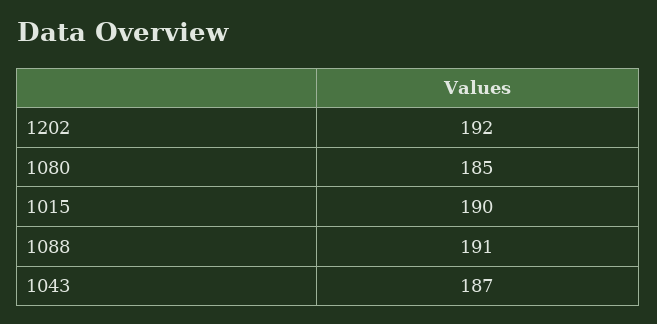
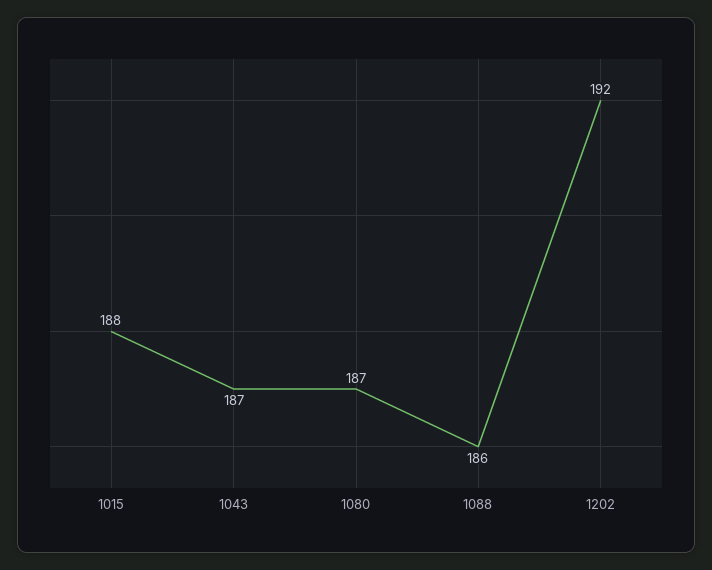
1080: 185 -> 187
1015: 190 -> 188
1088: 191 -> 186

